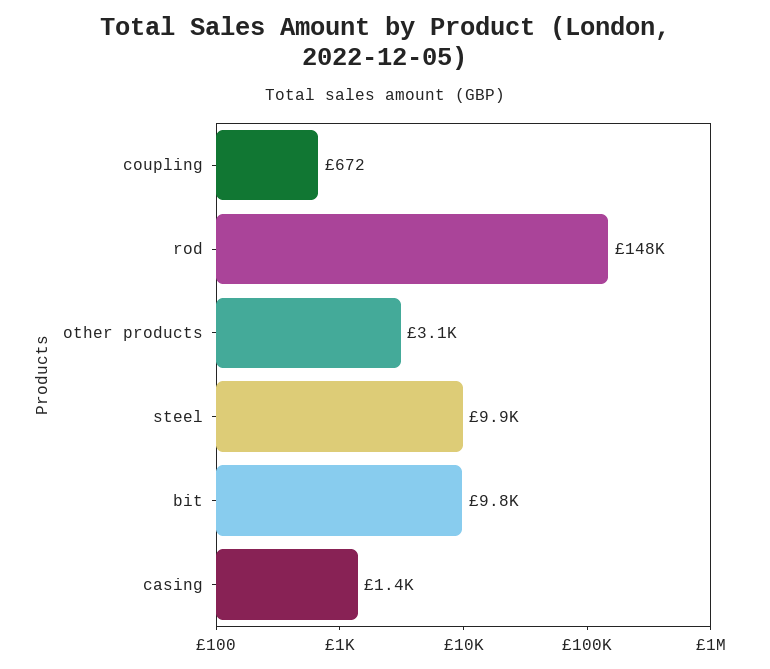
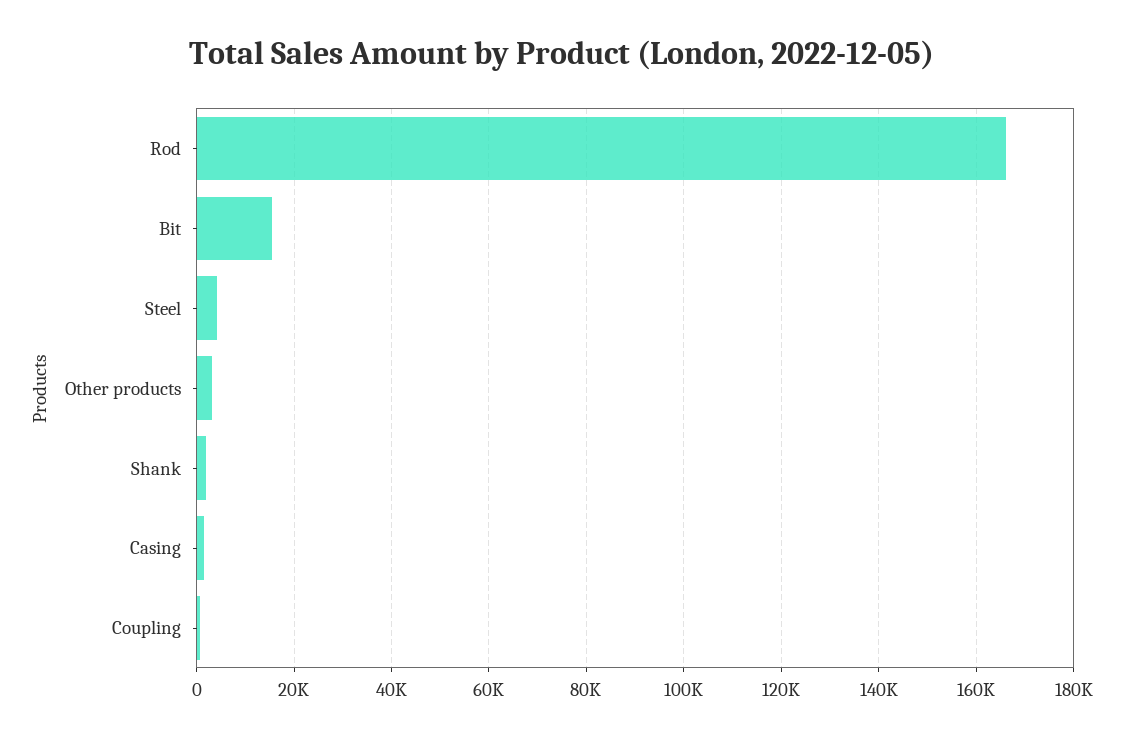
rod: 148000 -> 166000
steel: 9900 -> 4000
bit: 9800 -> 16000
Shank: none -> 2000

